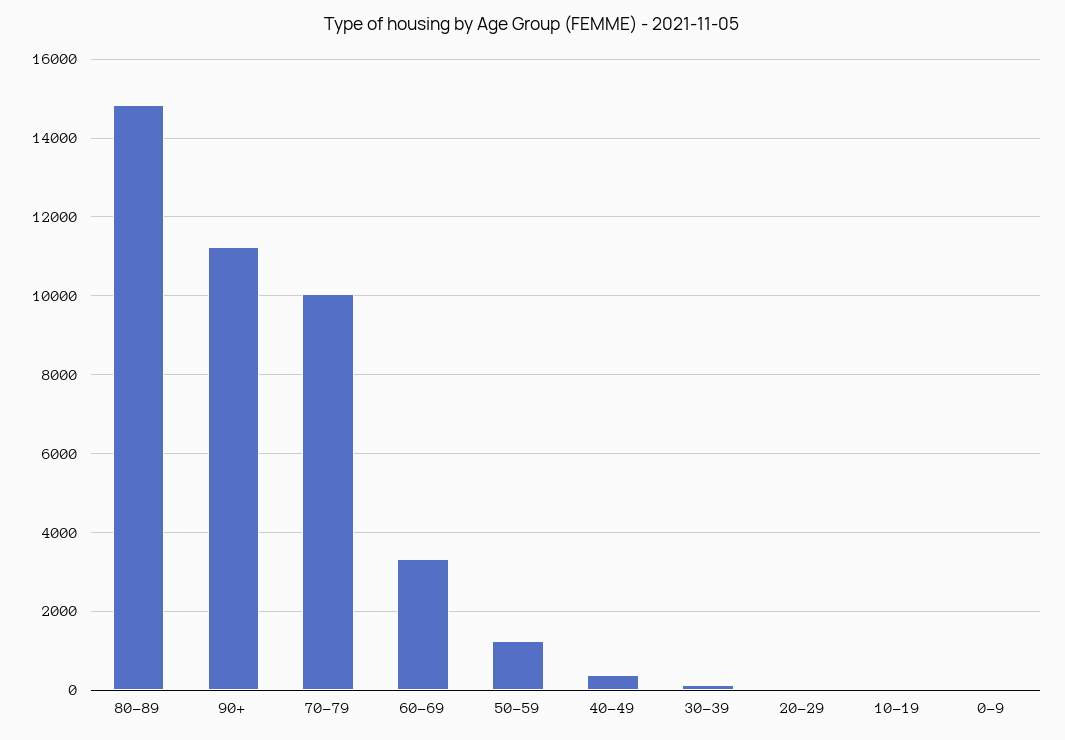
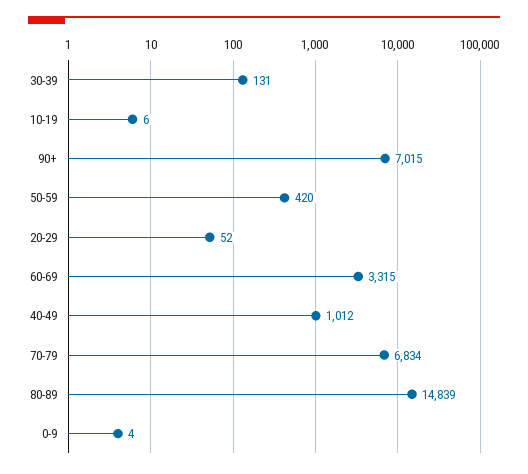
90+: 11200 -> 7015
70-79: 10000 -> 6834
50-59: 1200 -> 420
40-49: 400 -> 1012

